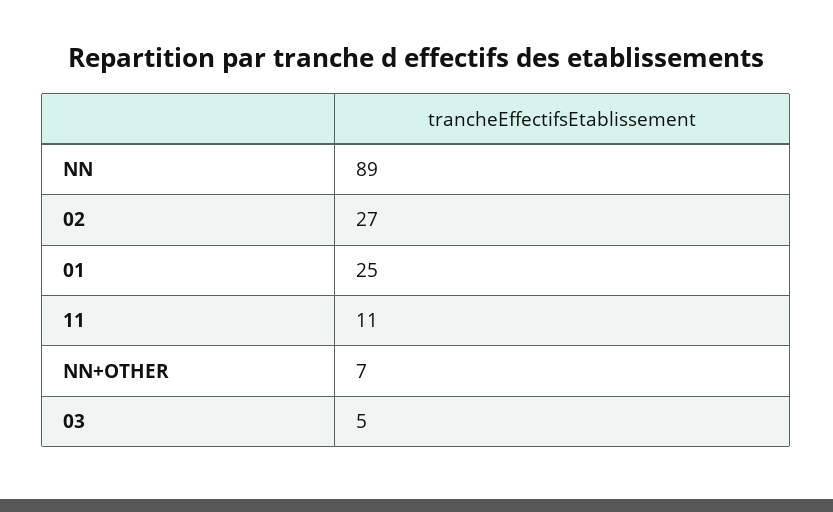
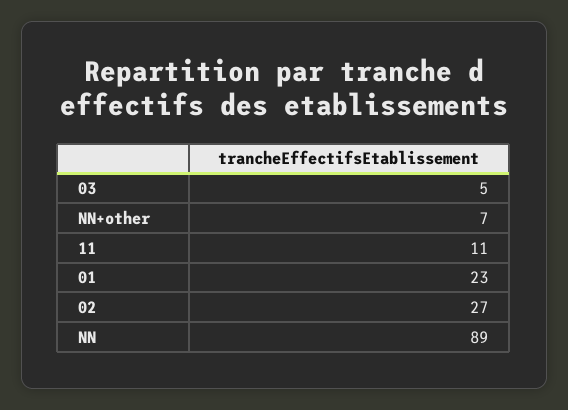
01: 25 -> 23

